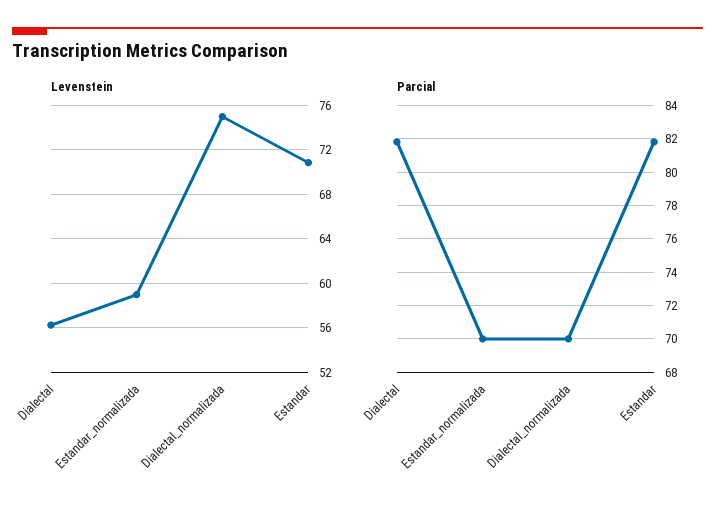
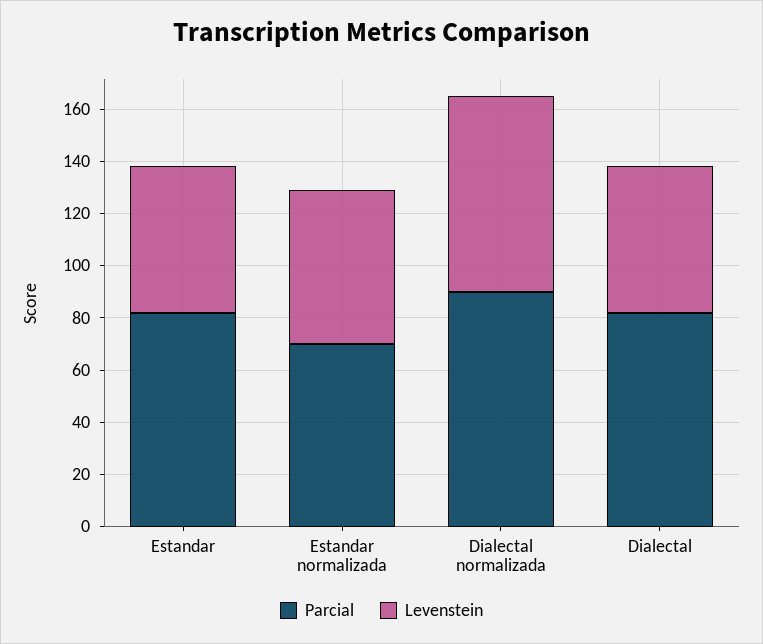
Levenstein, Estandar: 71 -> 55
Parcial, Dialectal_normalizada: 70 -> 90

